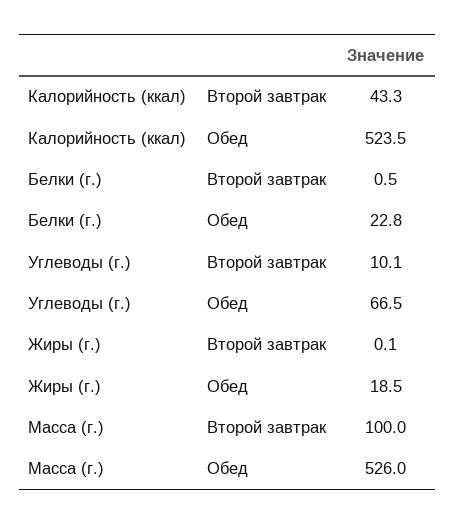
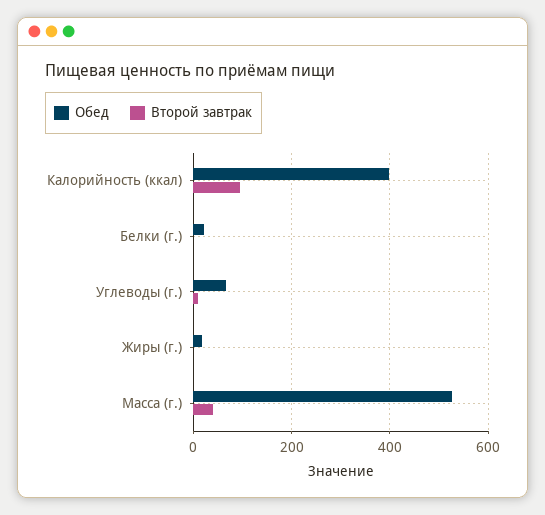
Второй завтрак, Калорийность (ккал): 43.3 -> 100
Обед, Калорийность (ккал): 523.5 -> 400
Второй завтрак, Масса (г.): 100 -> 40

